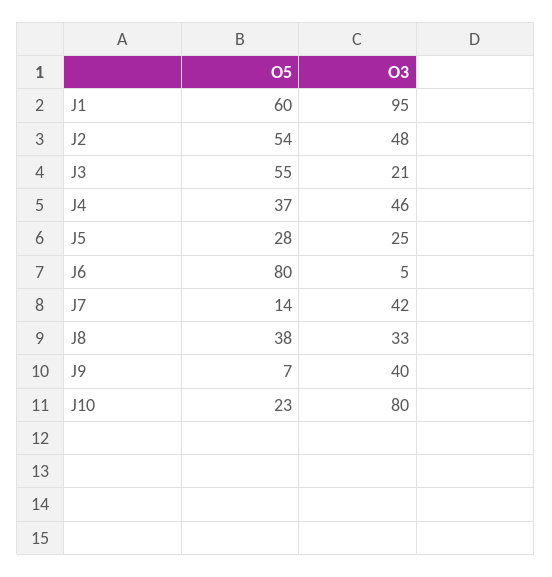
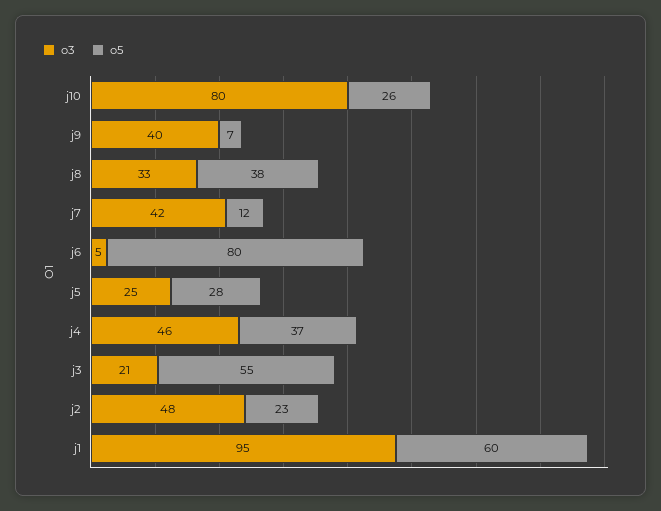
O5, J2: 54 -> 23
O5, J7: 14 -> 12
O5, J10: 23 -> 26

